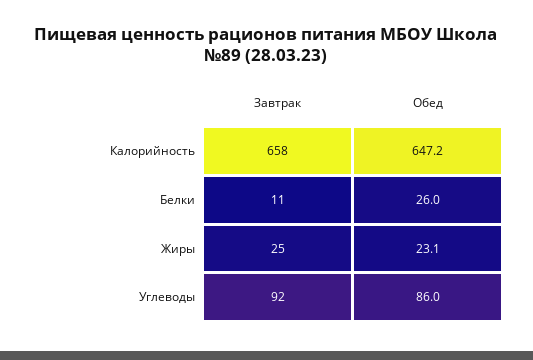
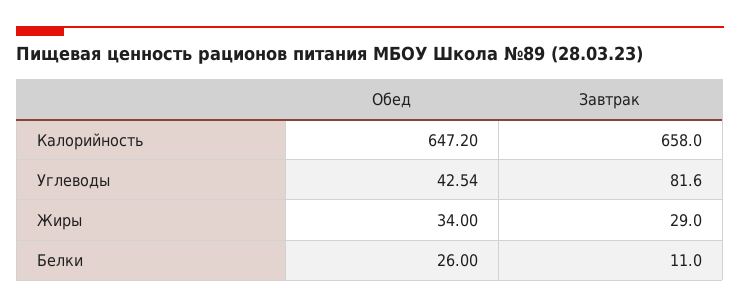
Завтрак, Жиры: 25 -> 29
Обед, Жиры: 23.1 -> 34
Завтрак, Углеводы: 92 -> 81.6
Обед, Углеводы: 86 -> 42.54

